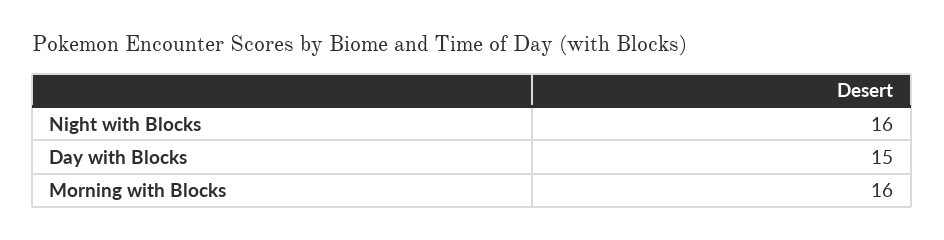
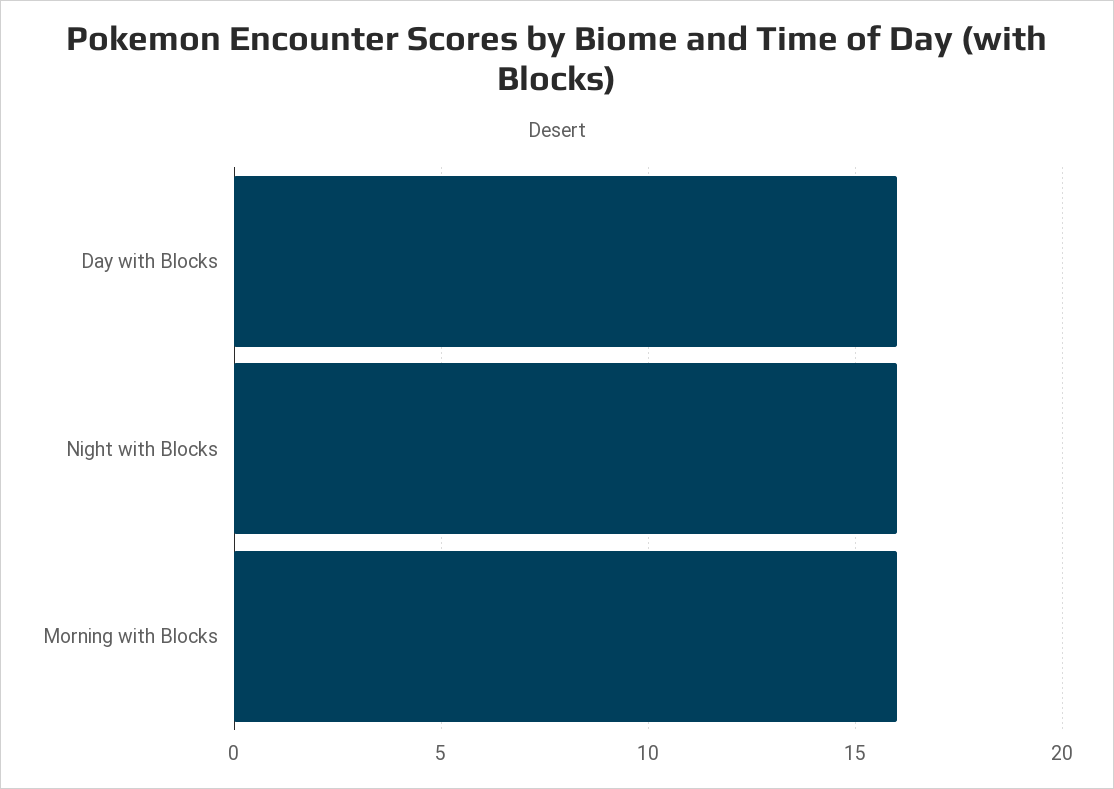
Day with Blocks: 15 -> 16

